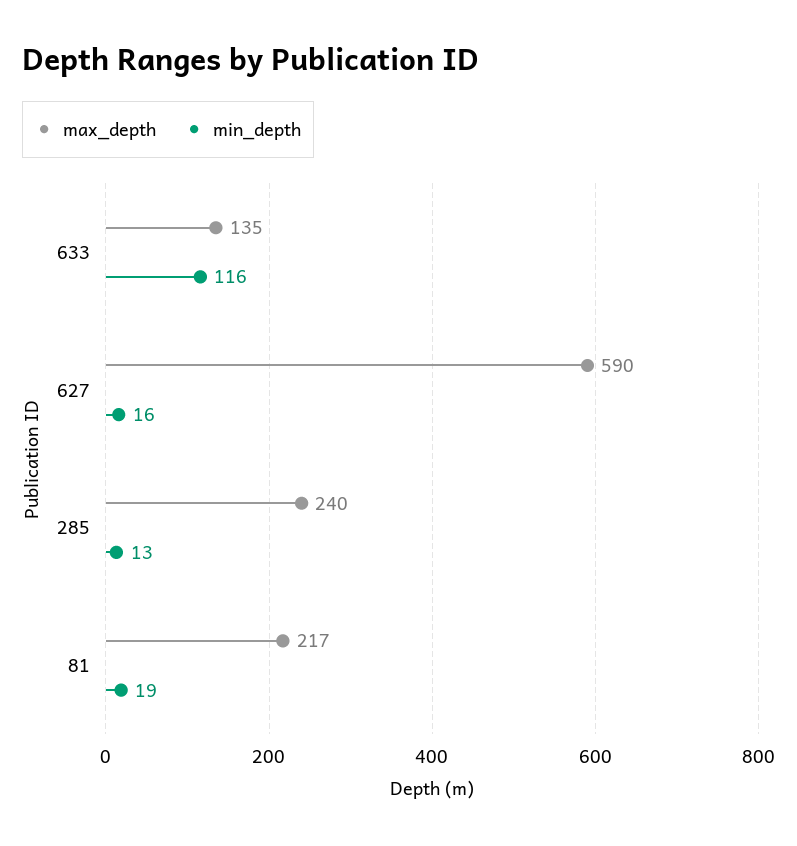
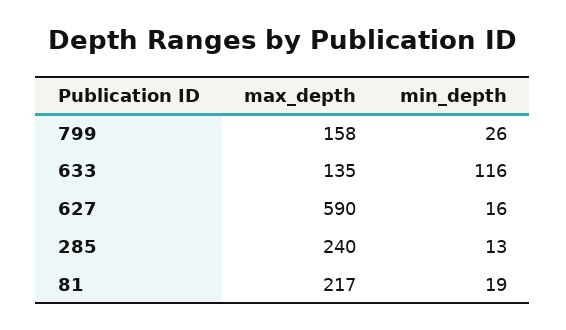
max_depth, 799: none -> 158
min_depth, 799: none -> 26

